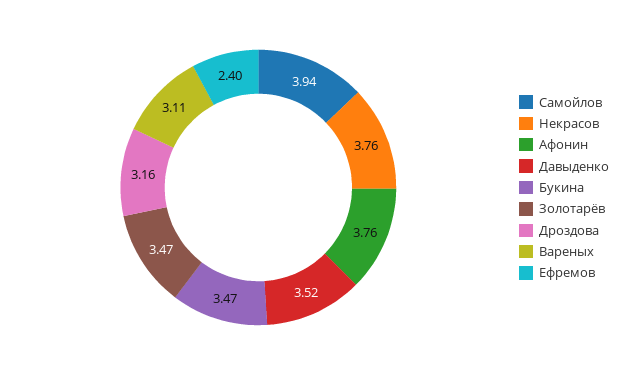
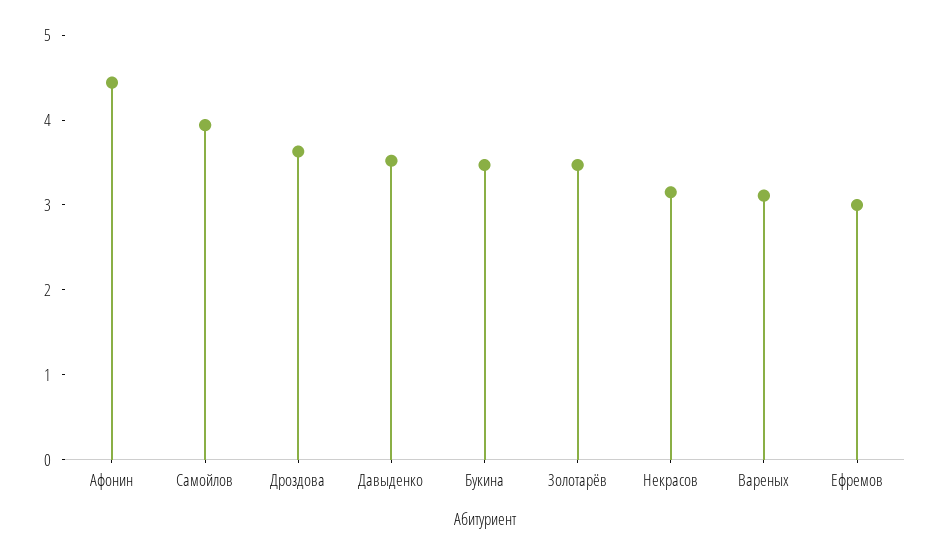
Некрасов: 3.76 -> 3.2
Афонин: 3.76 -> 4.4
Дроздова: 3.16 -> 3.6
Ефремов: 2.4 -> 3

